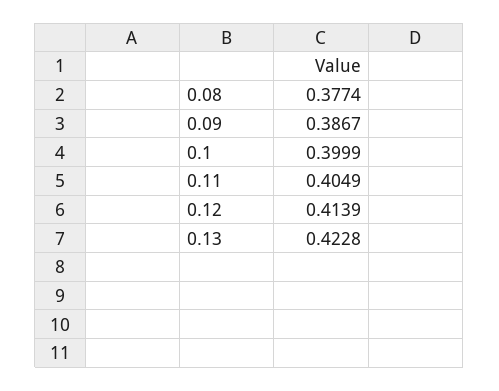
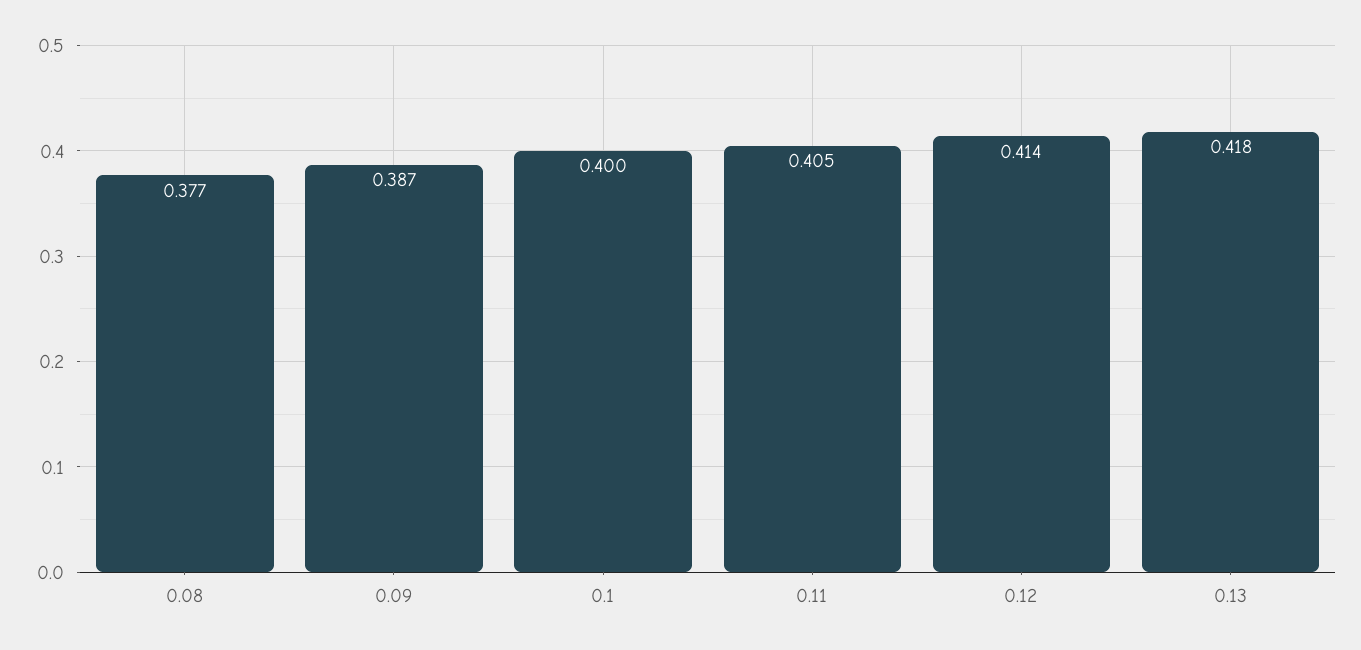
0.13: 0.4228 -> 0.418

